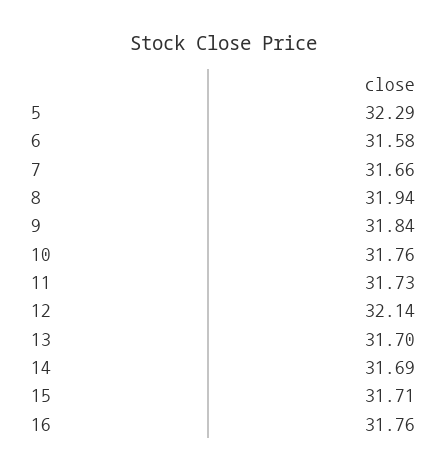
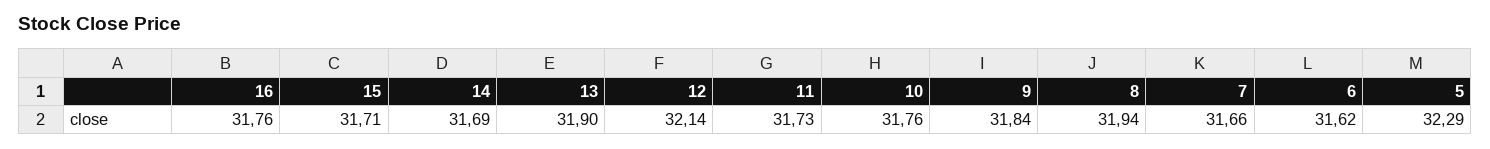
6: 31.58 -> 31.62
13: 31.7 -> 31.9

